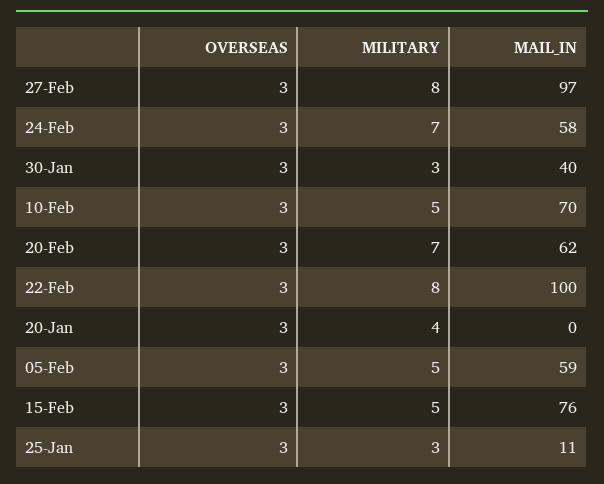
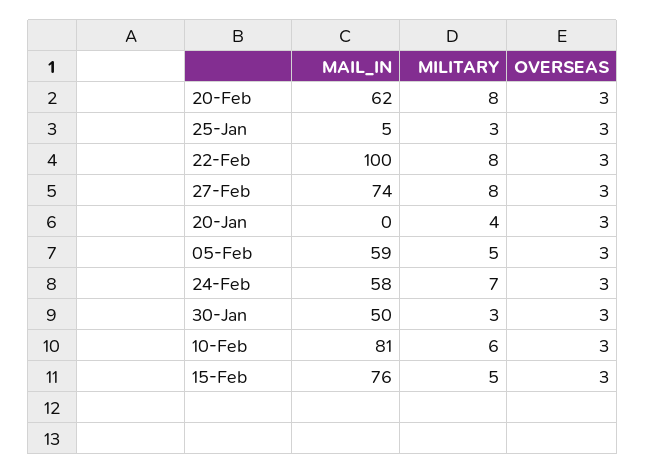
MAIL_IN, 27-Feb: 97 -> 74
MAIL_IN, 30-Jan: 40 -> 50
MILITARY, 10-Feb: 5 -> 6
MAIL_IN, 10-Feb: 70 -> 81
MILITARY, 20-Feb: 7 -> 8
MAIL_IN, 25-Jan: 11 -> 5

